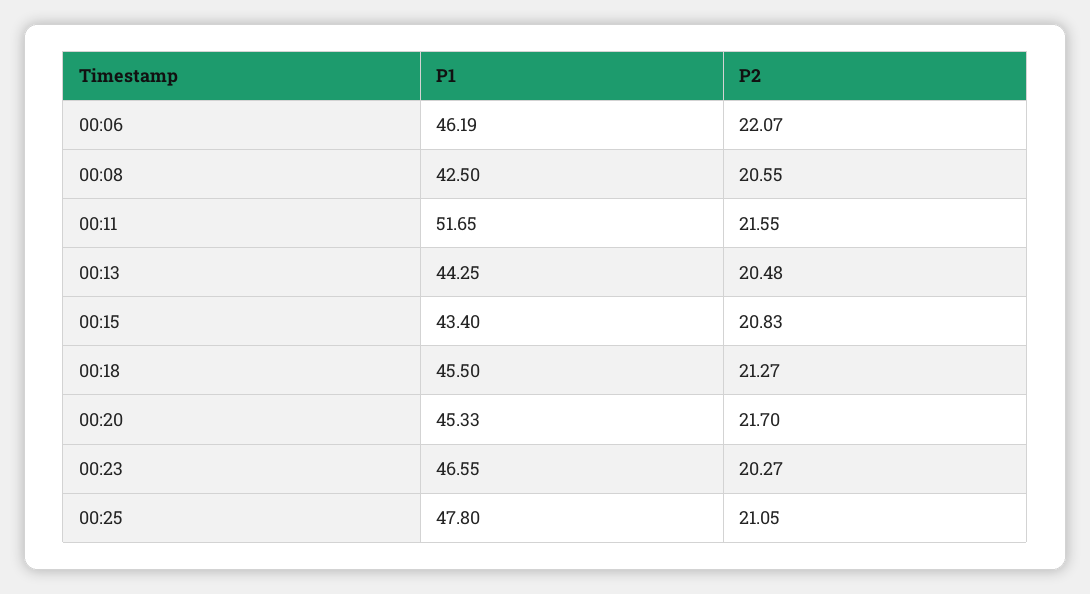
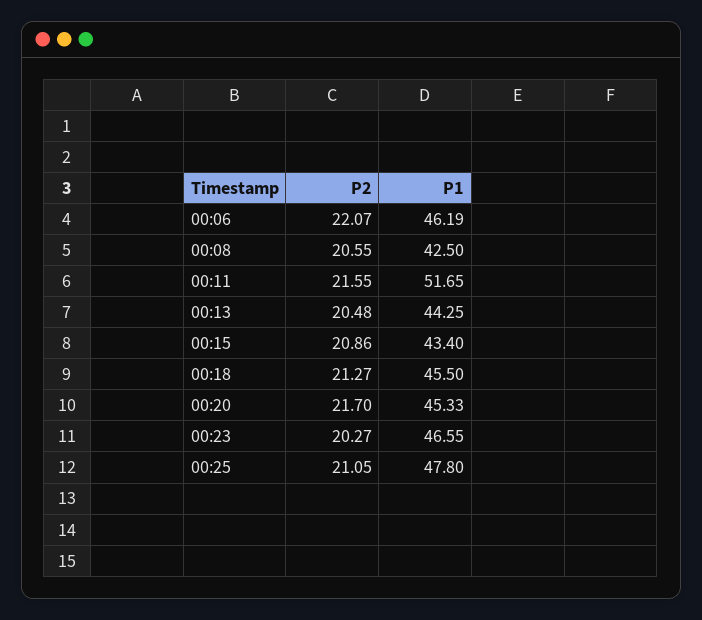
P2, 00:15: 20.83 -> 20.86

